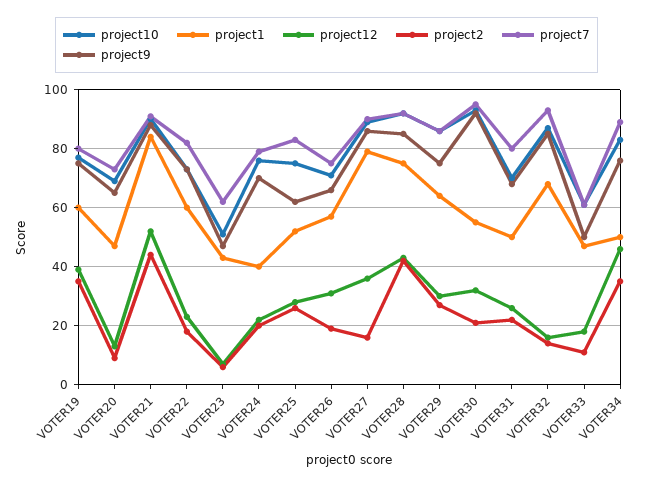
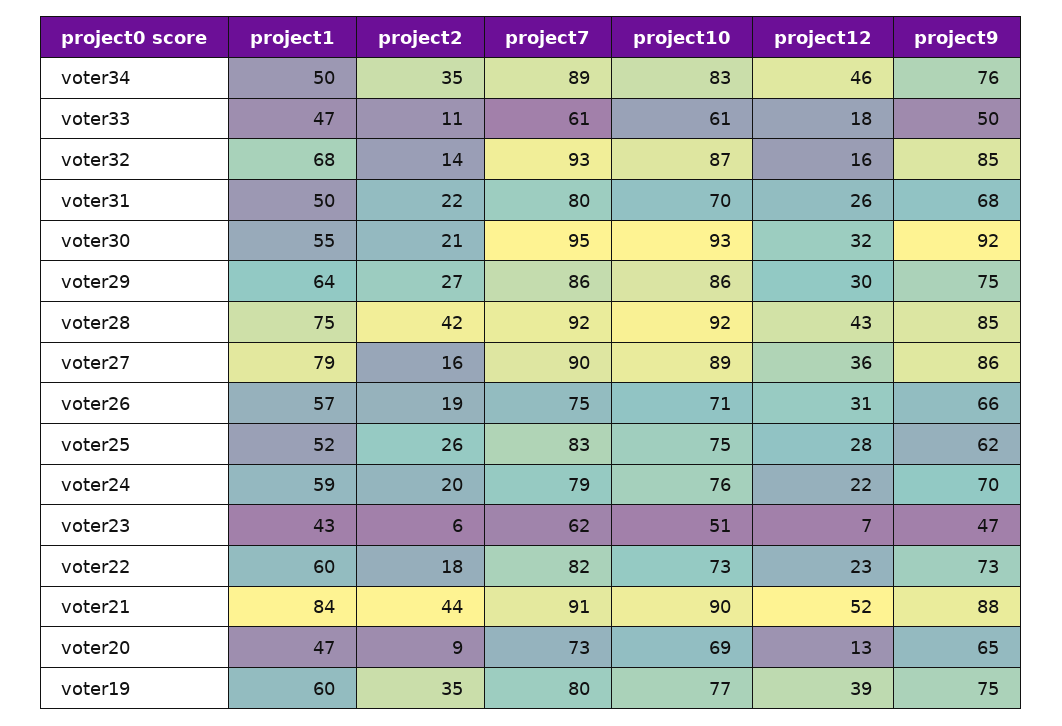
project1, VOTER24: 40 -> 59

